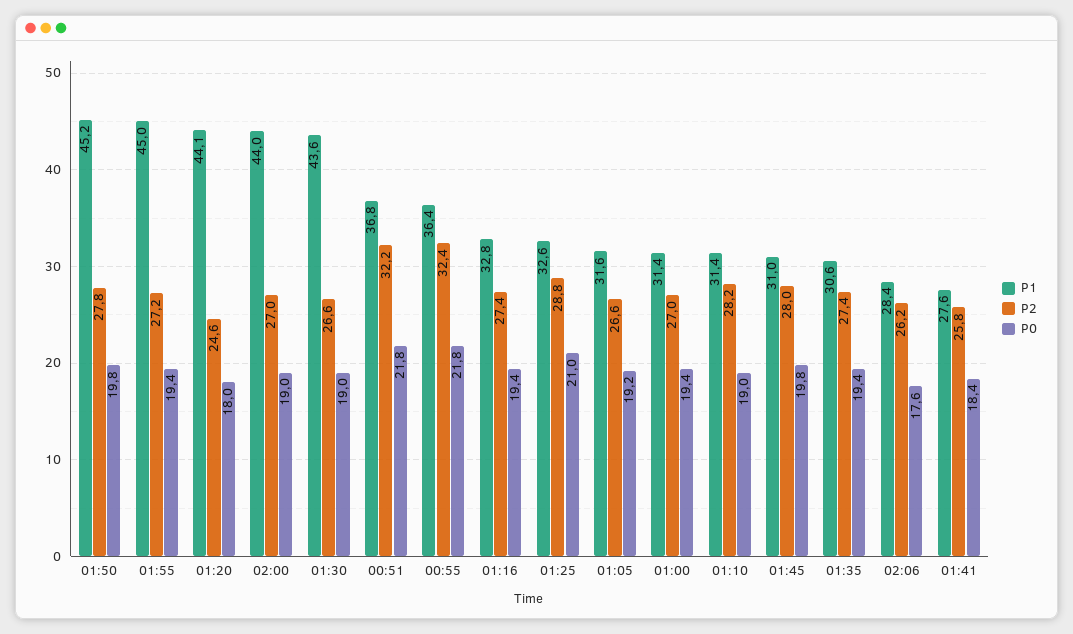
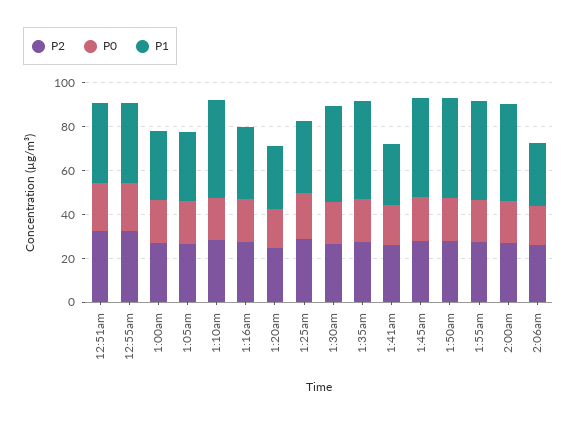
P1, 01:20: 44.1 -> 30
P1, 01:10: 31.4 -> 45
P1, 01:45: 31 -> 45
P1, 01:35: 30.6 -> 45

